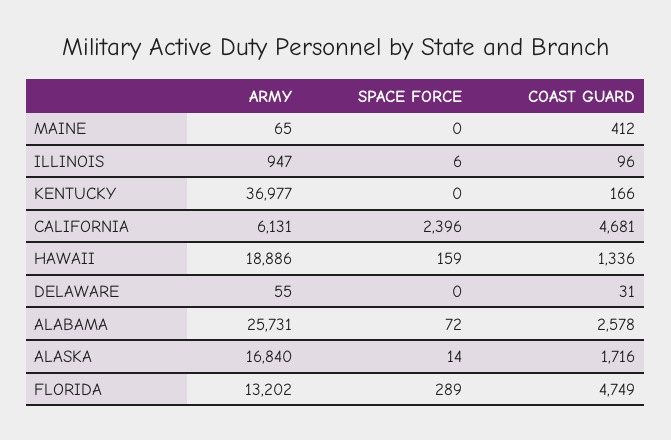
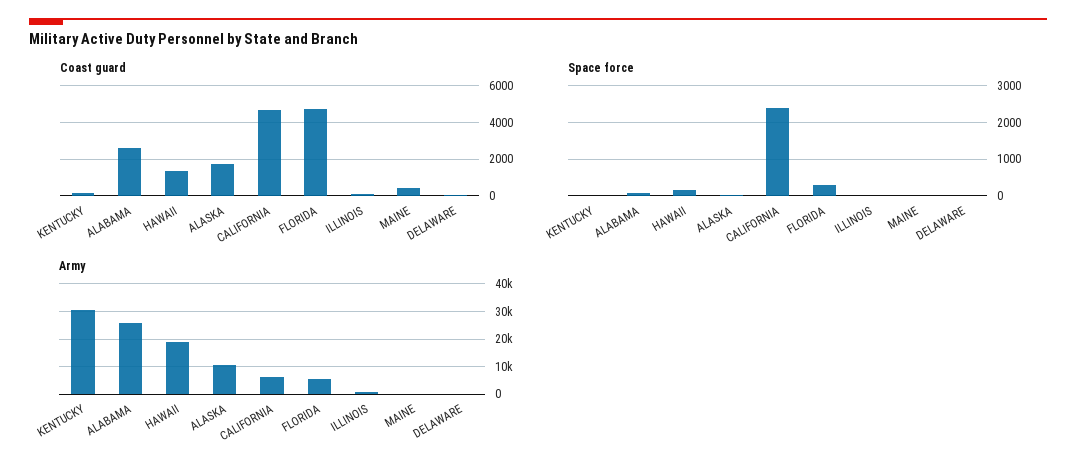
ARMY, KENTUCKY: 36977 -> 30000
ARMY, ALASKA: 16840 -> 10000
ARMY, FLORIDA: 13202 -> 5000

